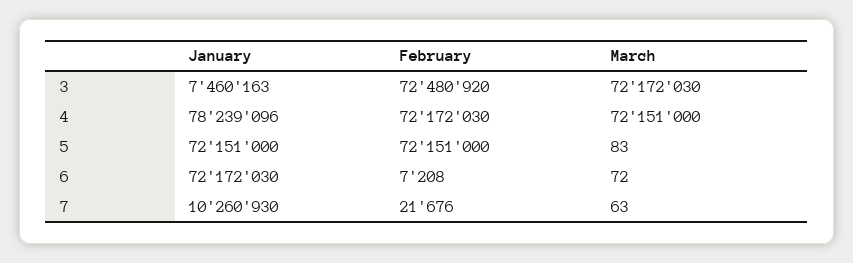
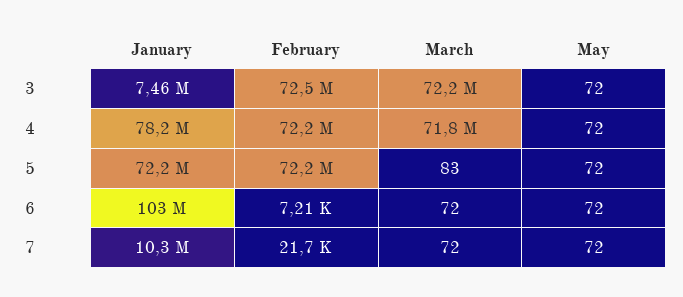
March, 4: 72151000 -> 71800000
January, 6: 72172030 -> 103000000
March, 7: 63 -> 72
May, 3: none -> 72
May, 4: none -> 72
May, 5: none -> 72
May, 6: none -> 72
May, 7: none -> 72

